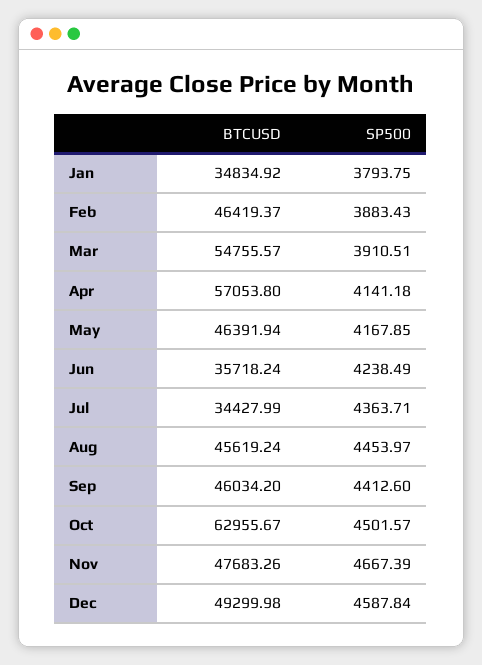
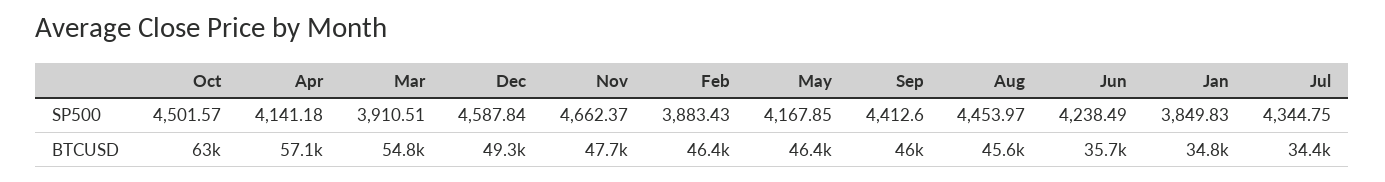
SP500, Jan: 3793.75 -> 3849.83
SP500, Jul: 4363.71 -> 4344.75
SP500, Nov: 4667.39 -> 4662.37

